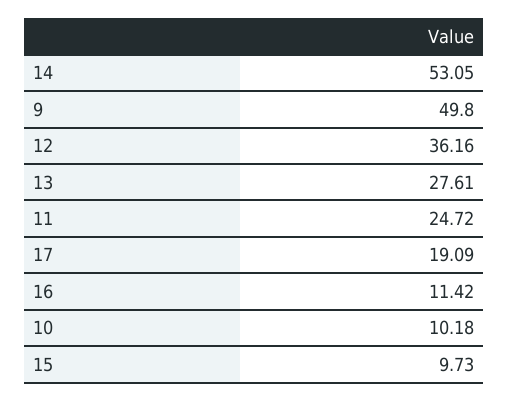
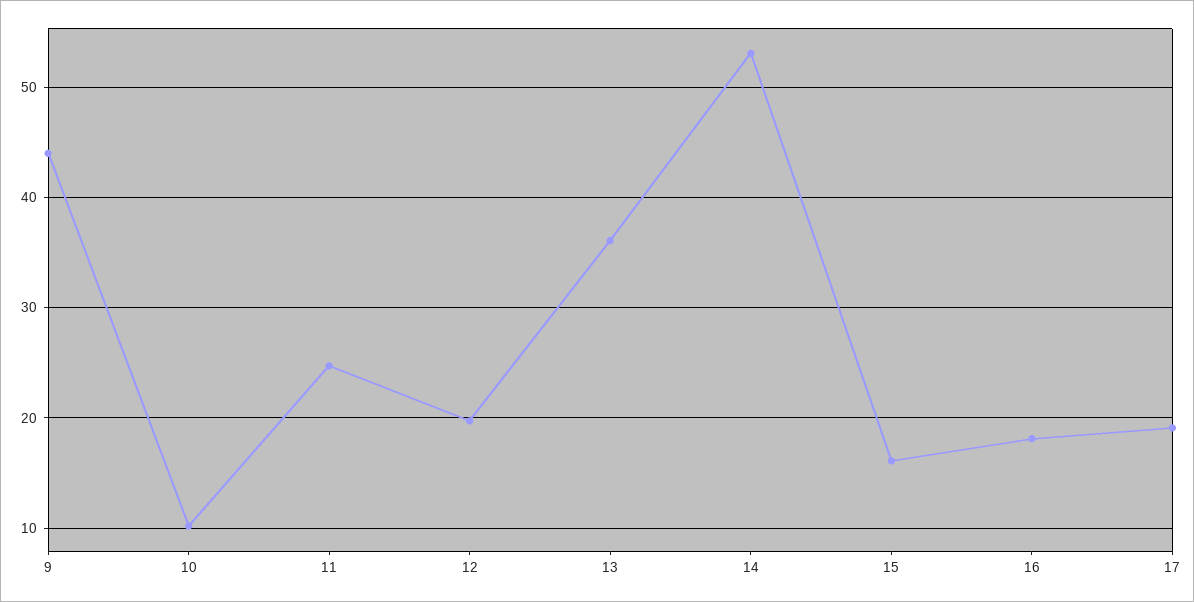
9: 49.8 -> 44
12: 36.16 -> 20
13: 27.61 -> 36
16: 11.42 -> 18
15: 9.73 -> 16

